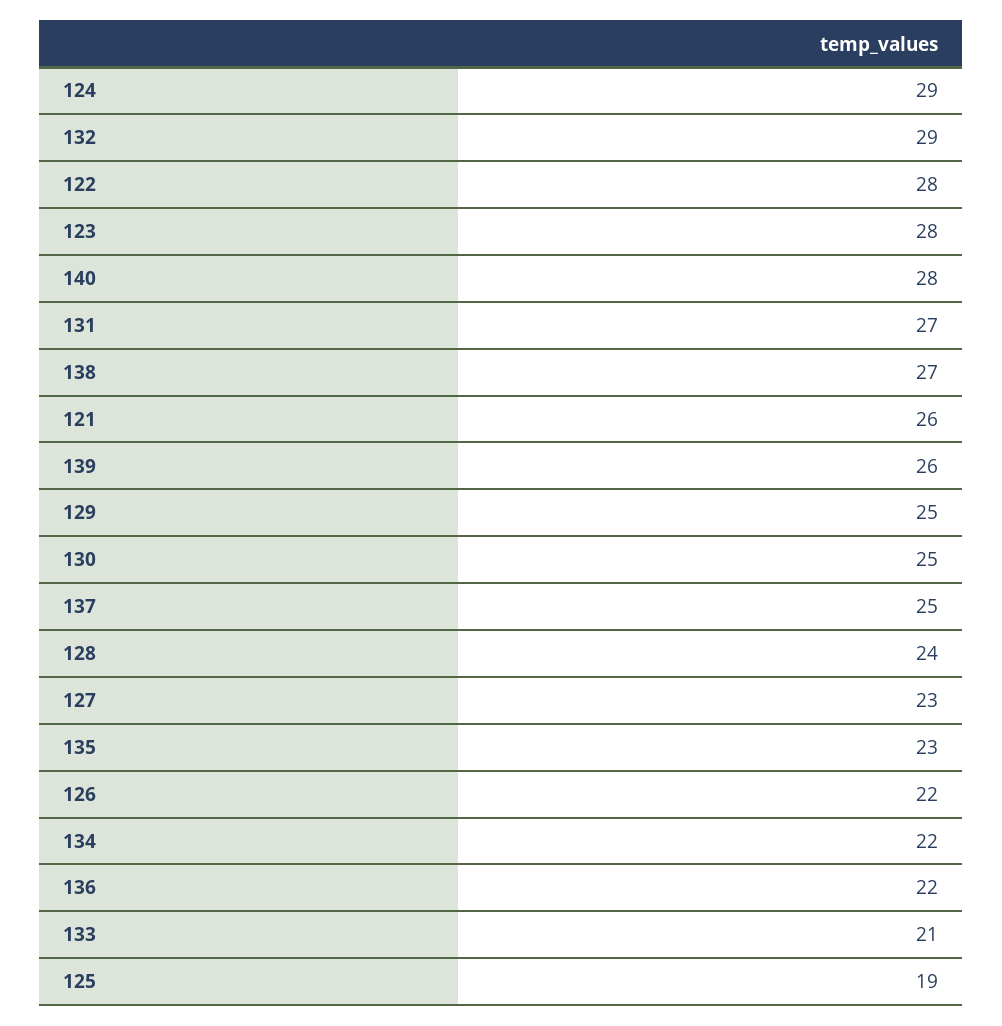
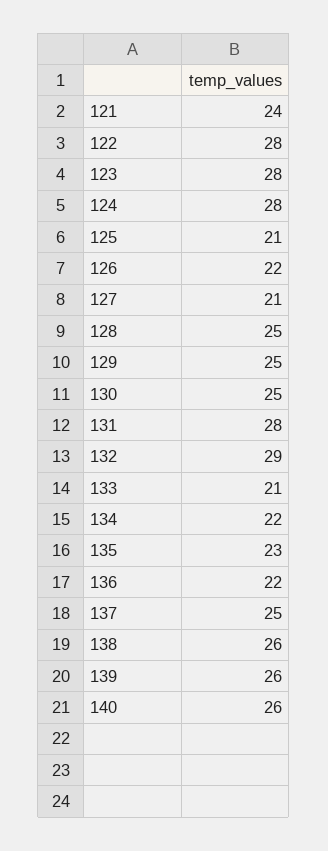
124: 29 -> 28
140: 28 -> 26
131: 27 -> 28
138: 27 -> 26
121: 26 -> 24
128: 24 -> 25
127: 23 -> 21
125: 19 -> 21

